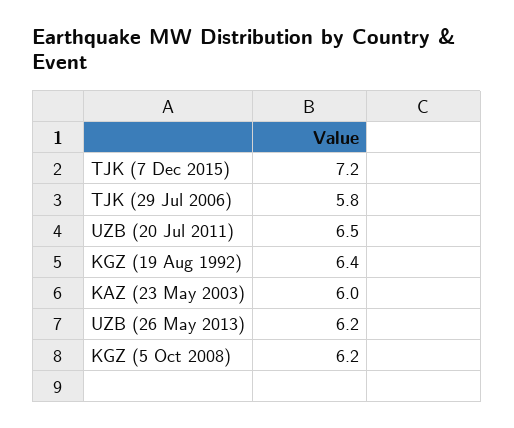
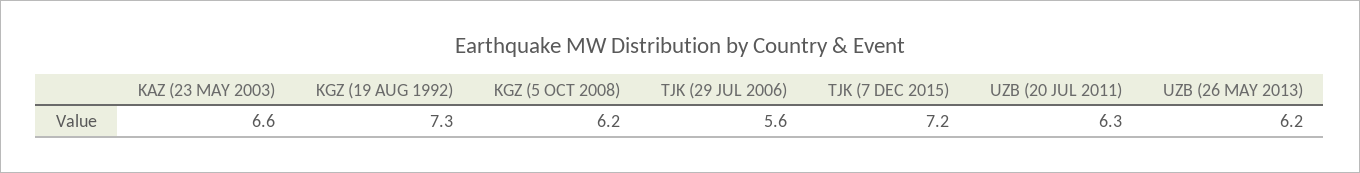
TJK (29 Jul 2006): 5.8 -> 5.6
UZB (20 Jul 2011): 6.5 -> 6.3
KGZ (19 Aug 1992): 6.4 -> 7.3
KAZ (23 May 2003): 6 -> 6.6

